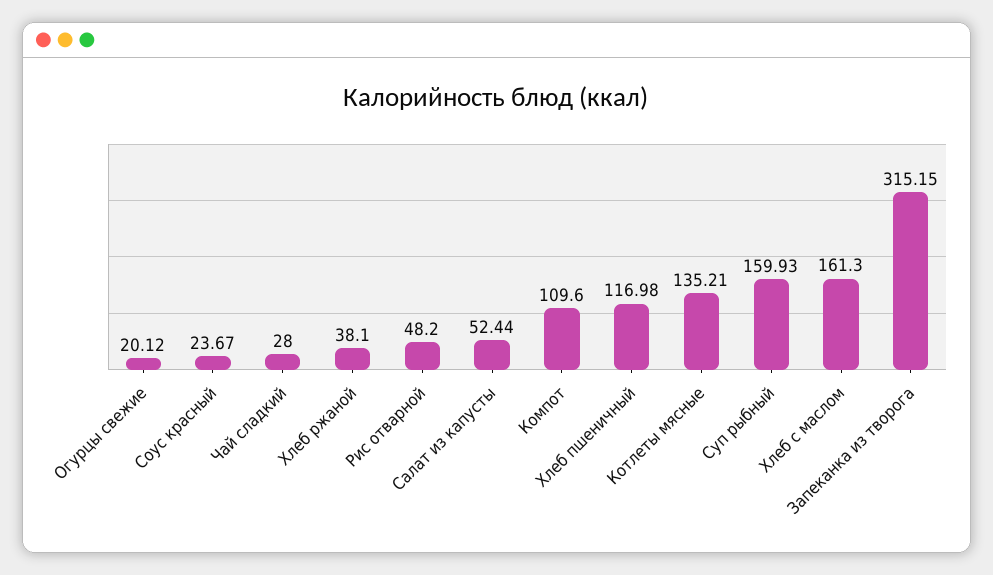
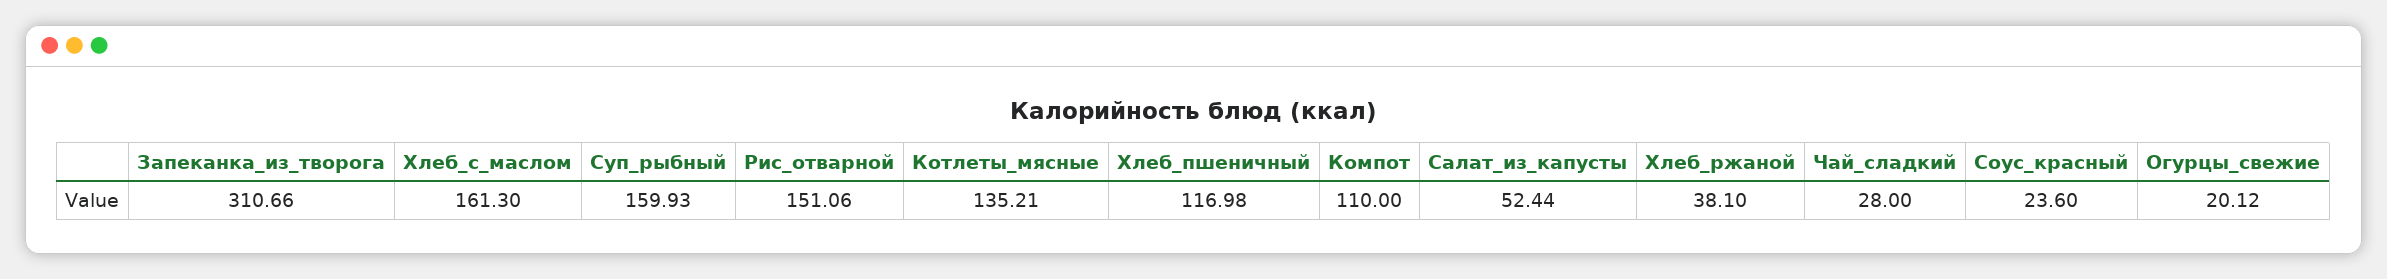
Соус красный: 23.67 -> 23.6
Рис отварной: 48.2 -> 151.06
Компот: 109.6 -> 110
Запеканка из творога: 315.15 -> 310.66

